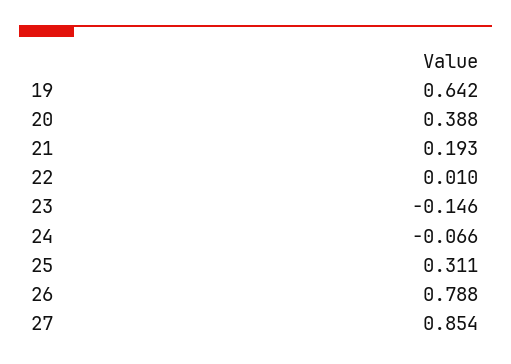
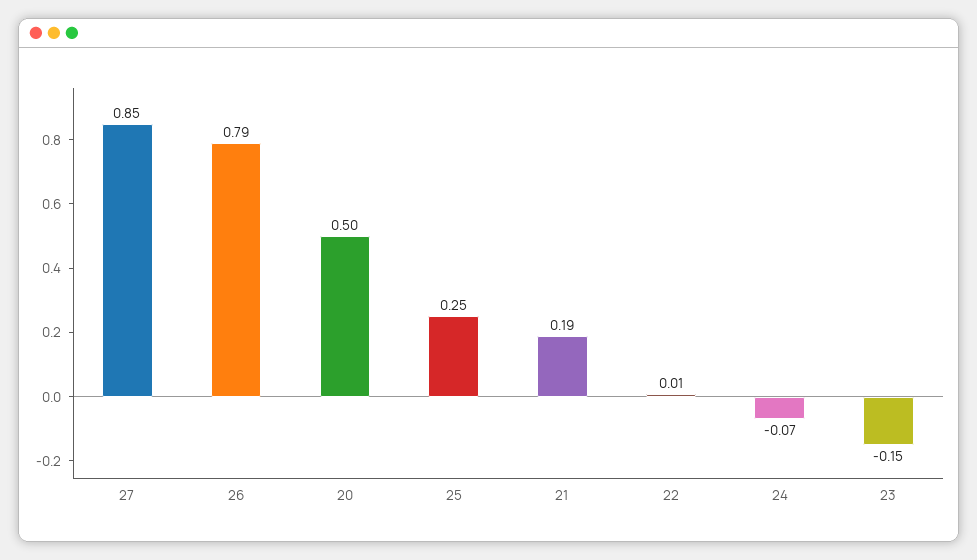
19: 0.642 -> none
20: 0.388 -> 0.5
25: 0.311 -> 0.25

